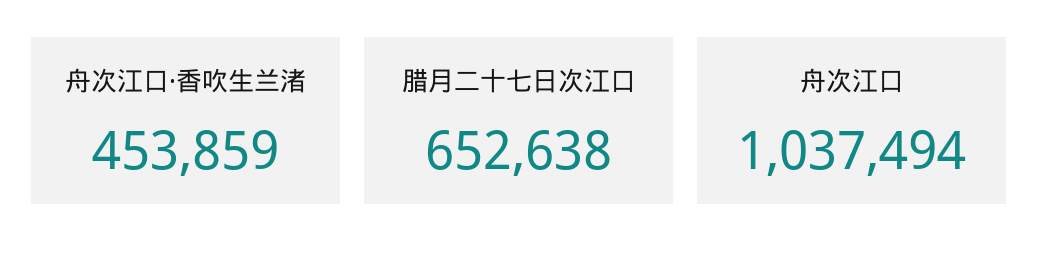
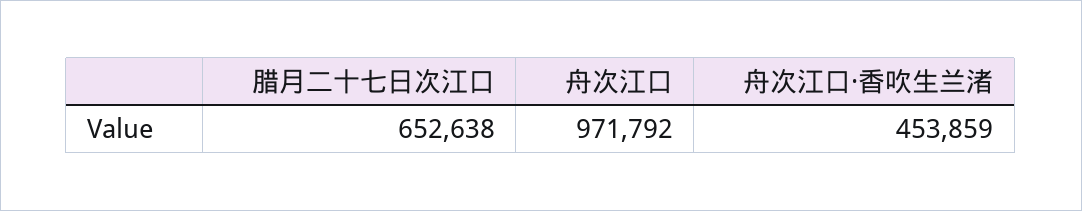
舟次江口: 1037494 -> 971792

